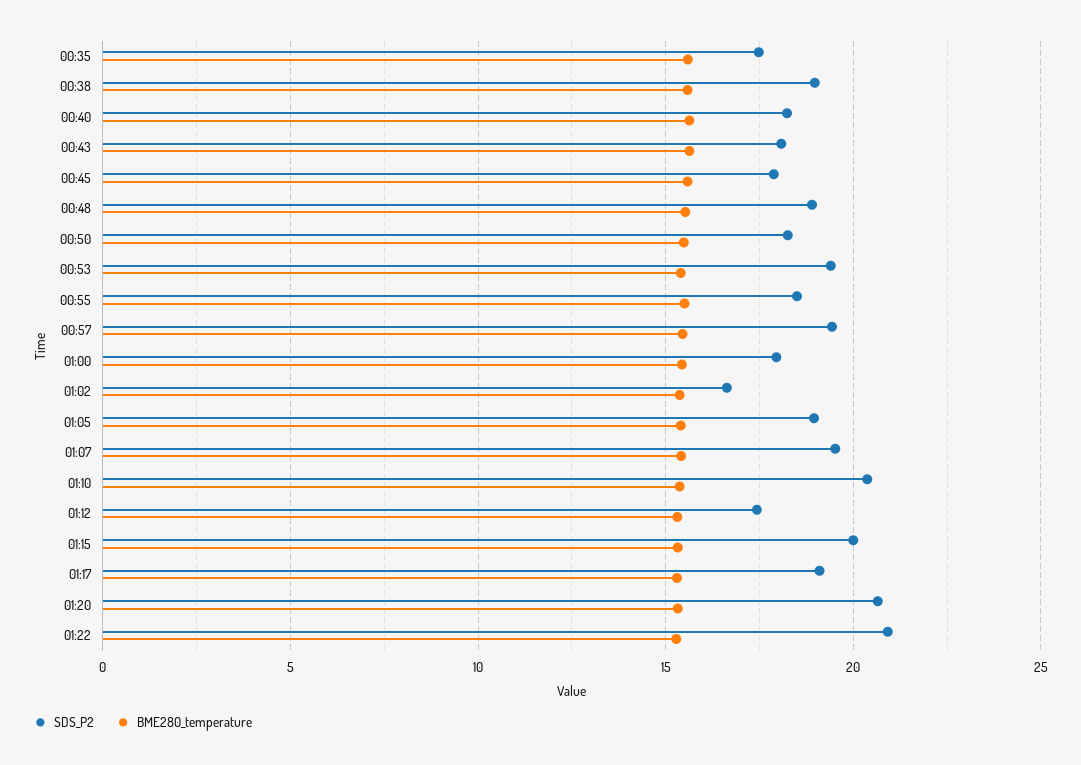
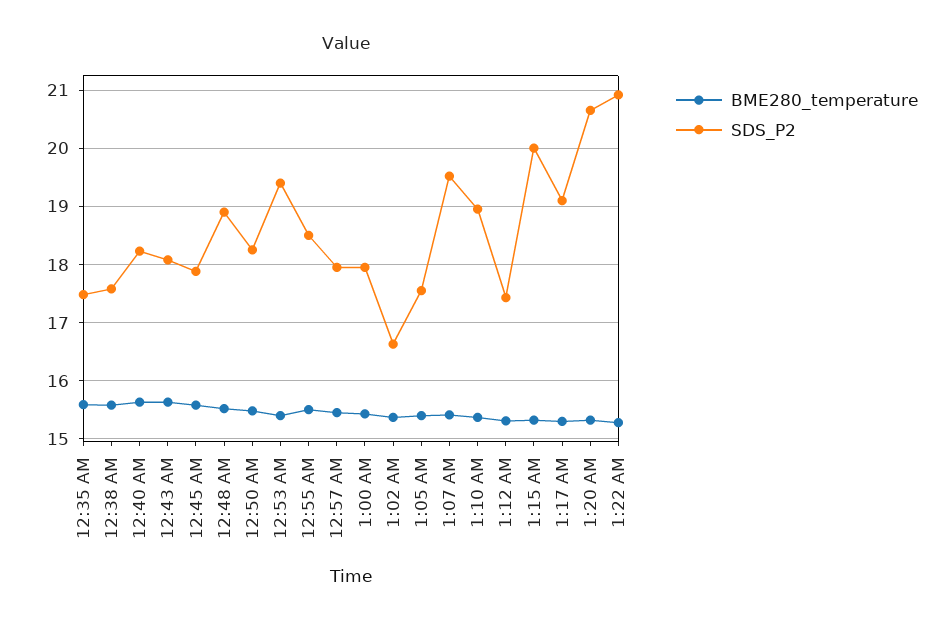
SDS_P2, 00:38: 19 -> 17.6
SDS_P2, 00:57: 19.5 -> 18
SDS_P2, 01:05: 19 -> 17.6
SDS_P2, 01:10: 20.5 -> 19

